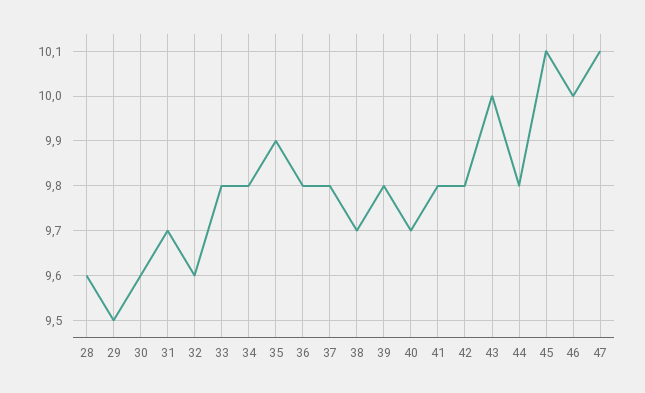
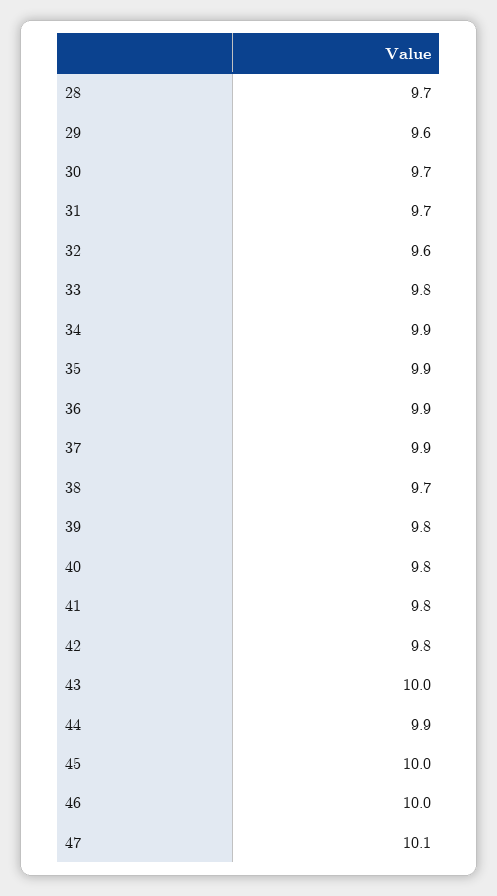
28: 9.6 -> 9.7
29: 9.5 -> 9.6
30: 9.6 -> 9.7
34: 9.8 -> 9.9
36: 9.8 -> 9.9
37: 9.8 -> 9.9
40: 9.7 -> 9.8
44: 9.8 -> 9.9
45: 10.1 -> 10

